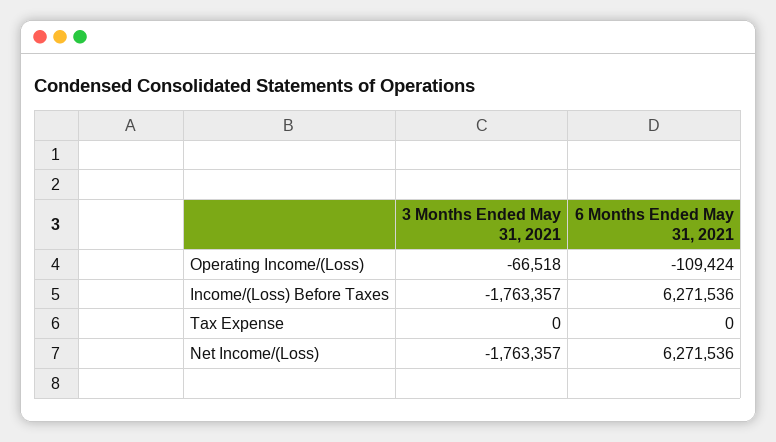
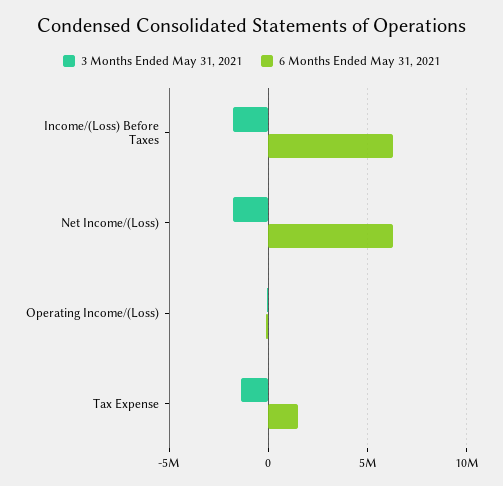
3 Months Ended May 31, 2021, Tax Expense: 0 -> -1500000
6 Months Ended May 31, 2021, Tax Expense: 0 -> 1500000

